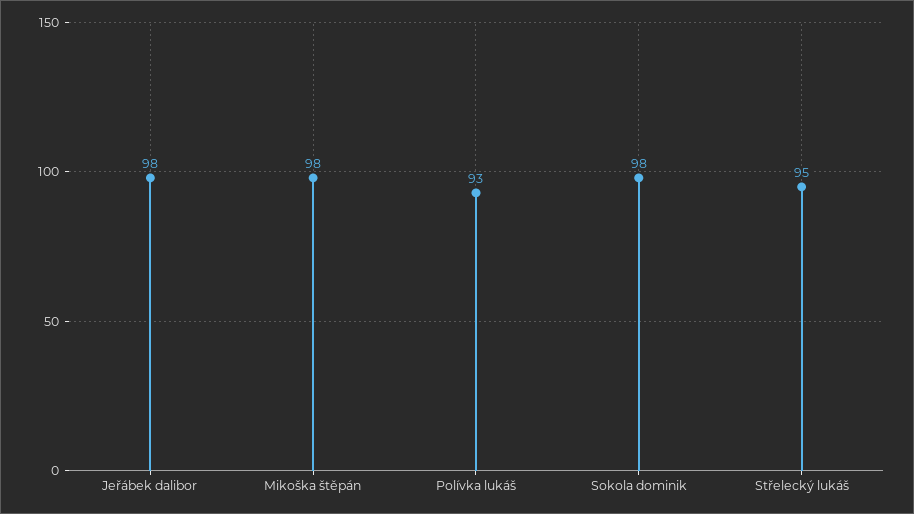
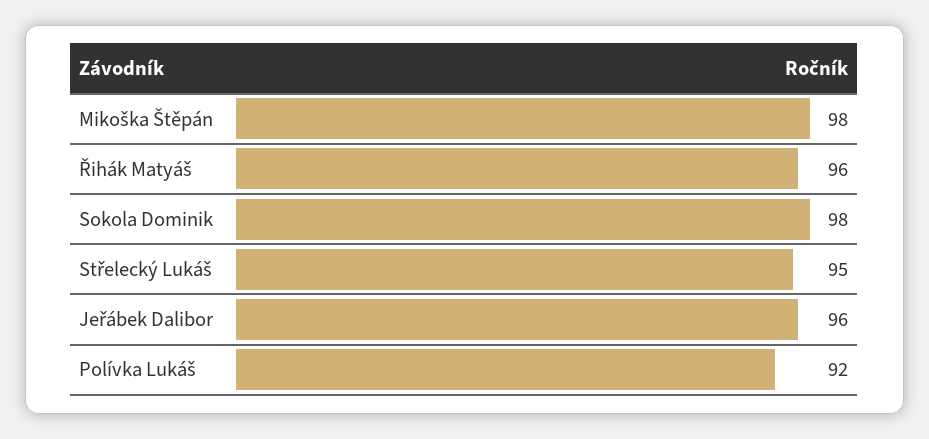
Jeřábek dalibor: 98 -> 96
Polívka lukáš: 93 -> 92
Řihák Matyáš: none -> 96

